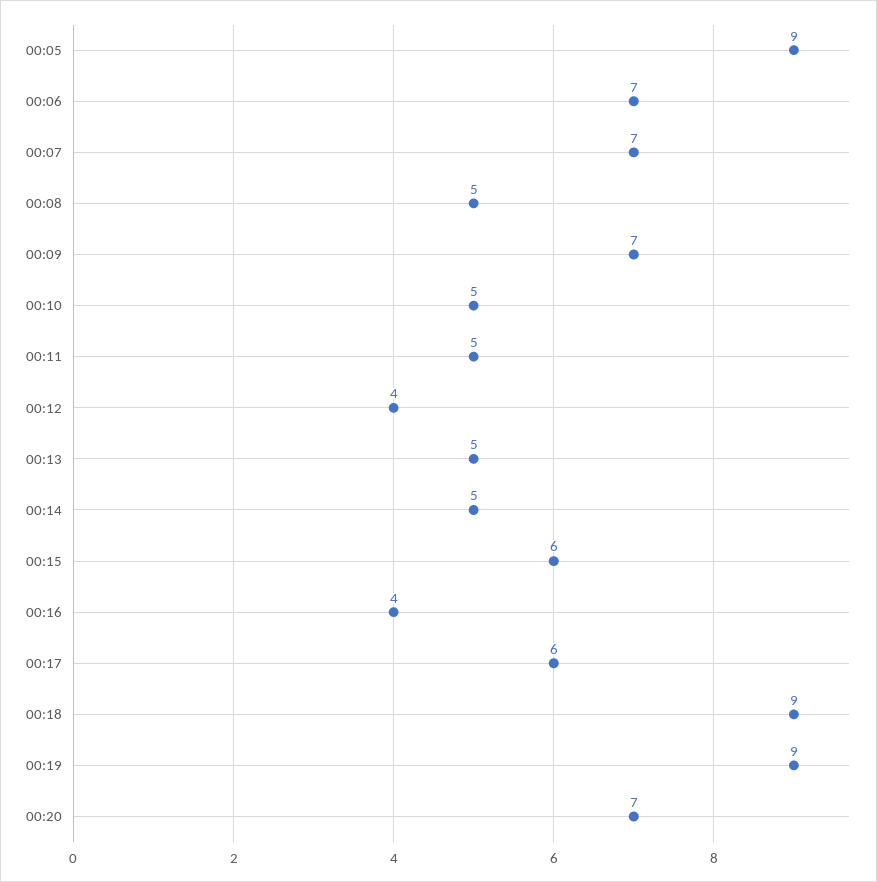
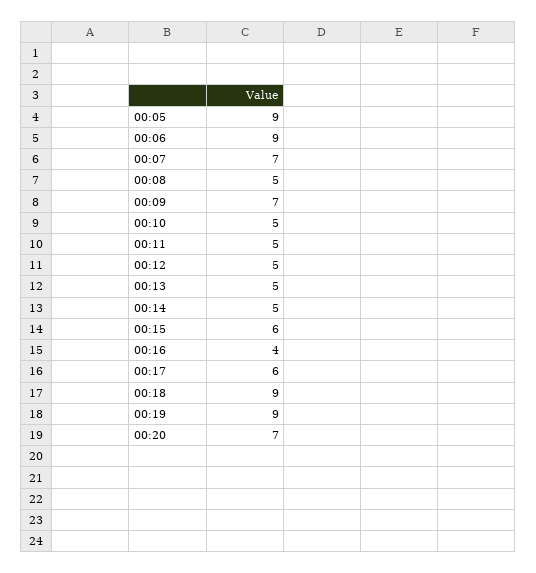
00:06: 7 -> 9
00:12: 4 -> 5

